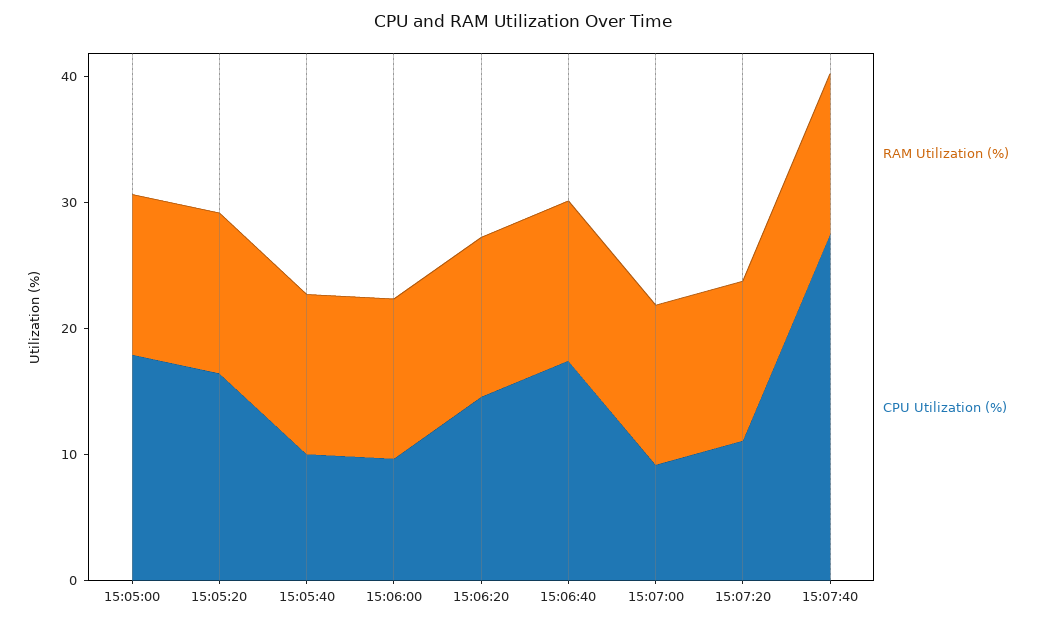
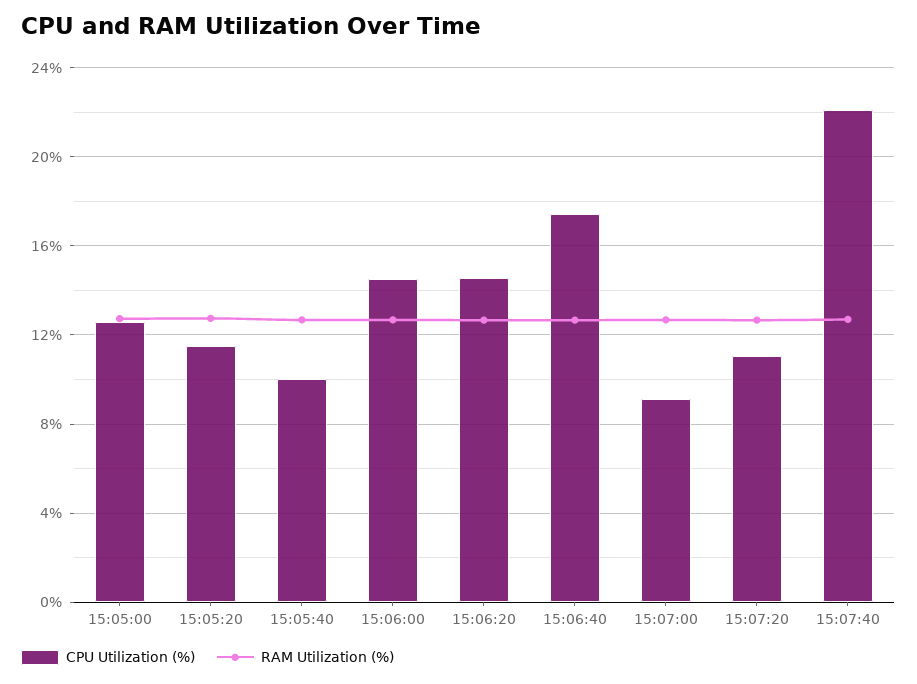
CPU Utilization (%), 15:05:00: 18 -> 12.5
CPU Utilization (%), 15:05:20: 16 -> 11.5
CPU Utilization (%), 15:06:00: 10 -> 14.5
CPU Utilization (%), 15:07:40: 28 -> 22

